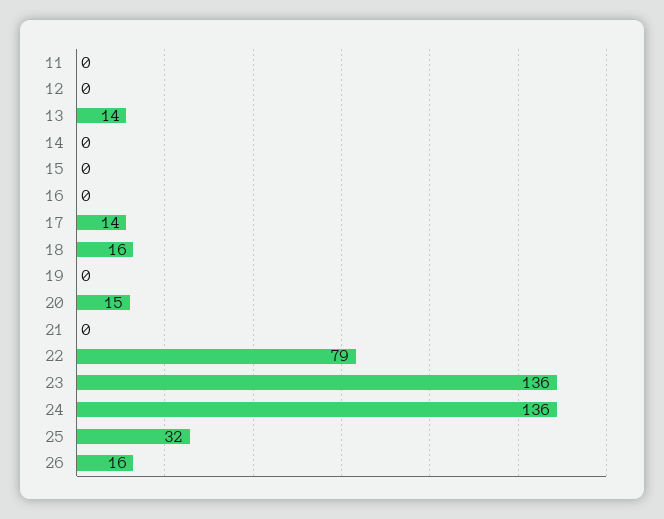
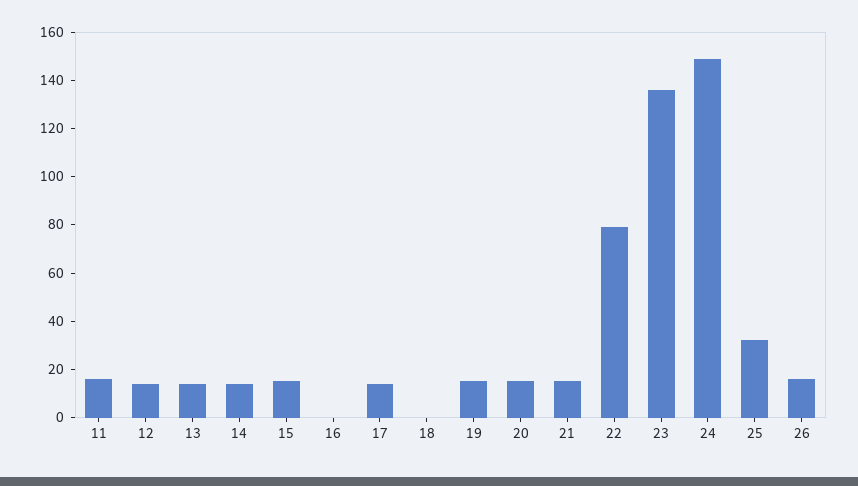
11: 0 -> 15
12: 0 -> 15
14: 0 -> 15
15: 0 -> 15
18: 16 -> 0
19: 0 -> 15
21: 0 -> 15
24: 136 -> 150

